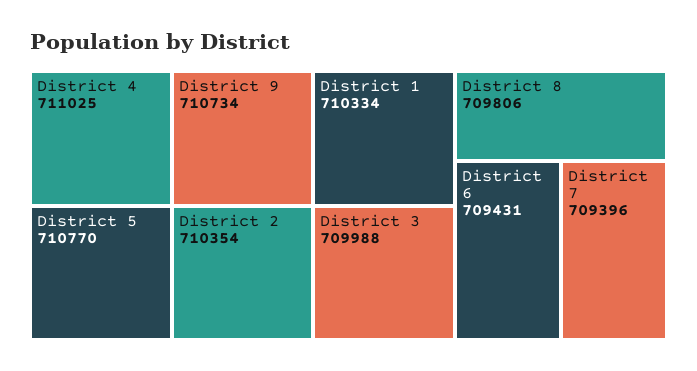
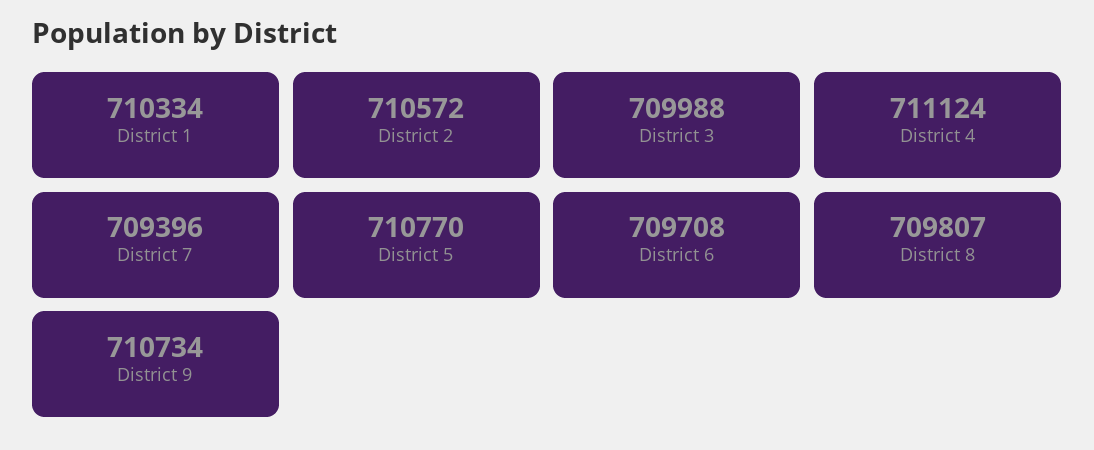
District 4: 711025 -> 711124
District 2: 710354 -> 710572
District 8: 709806 -> 709807
District 6: 709431 -> 709708

